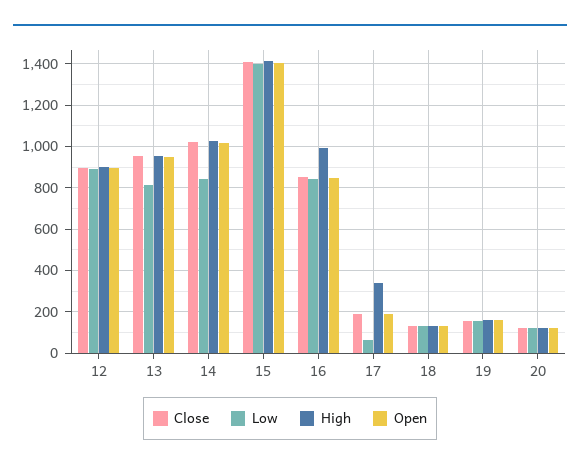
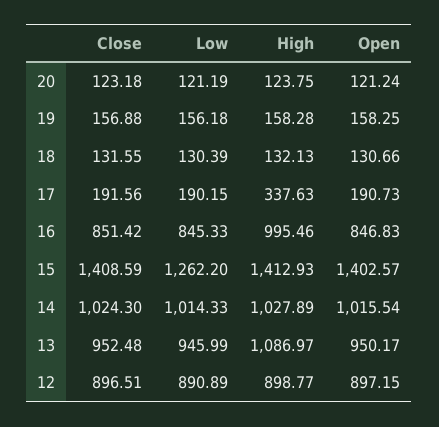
Low, 13: 800 -> 945.99
High, 13: 950 -> 1086.97
Low, 14: 850 -> 1014.33
Low, 15: 1400 -> 1262.2
Low, 17: 50 -> 190.15

